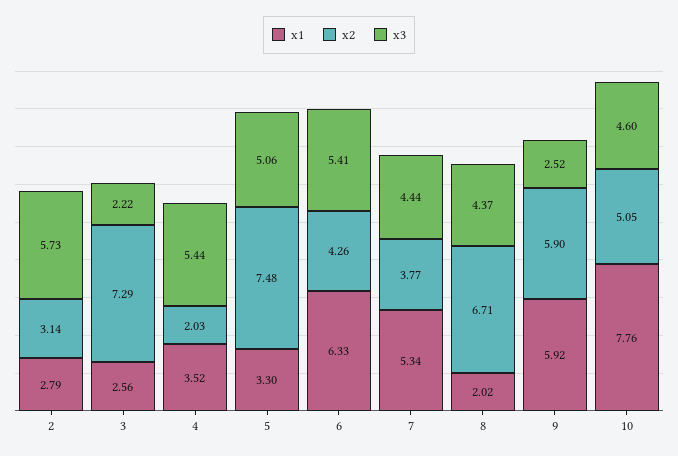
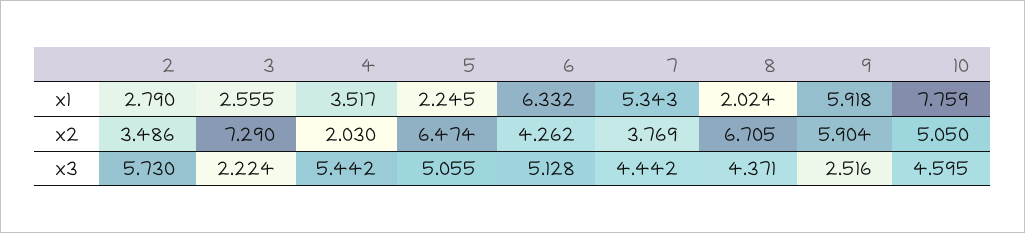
x2, 2: 3.14 -> 3.486
x1, 5: 3.3 -> 2.245
x2, 5: 7.48 -> 6.474
x3, 6: 5.41 -> 5.128

